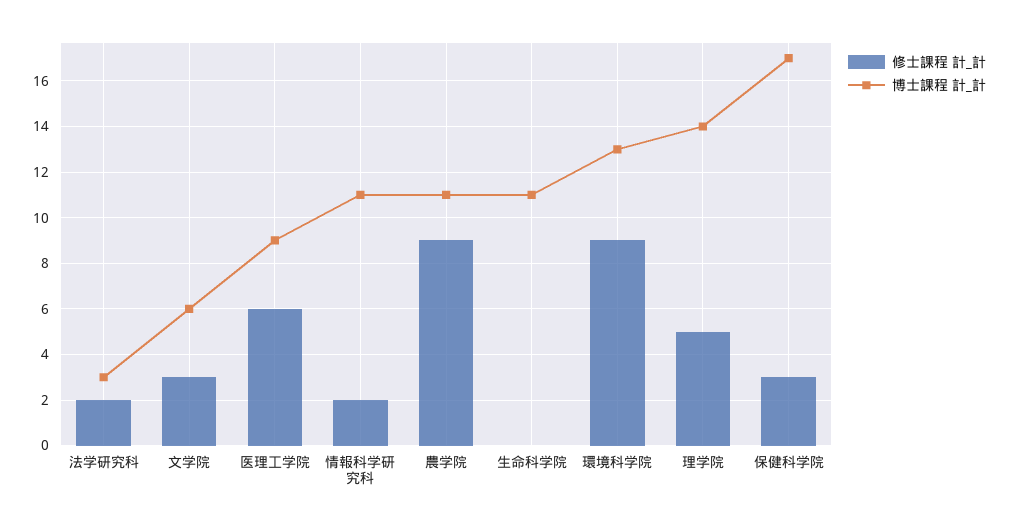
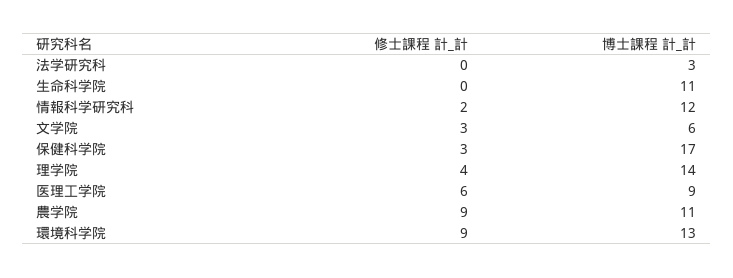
修士課程 計_計, 法学研究科: 2 -> 0
博士課程 計_計, 情報科学研究科: 11 -> 12
修士課程 計_計, 理学院: 5 -> 4

